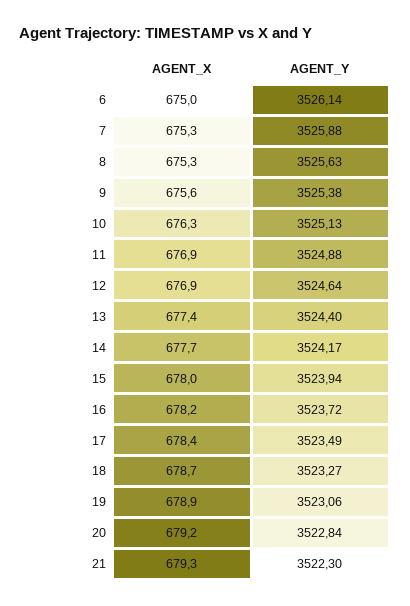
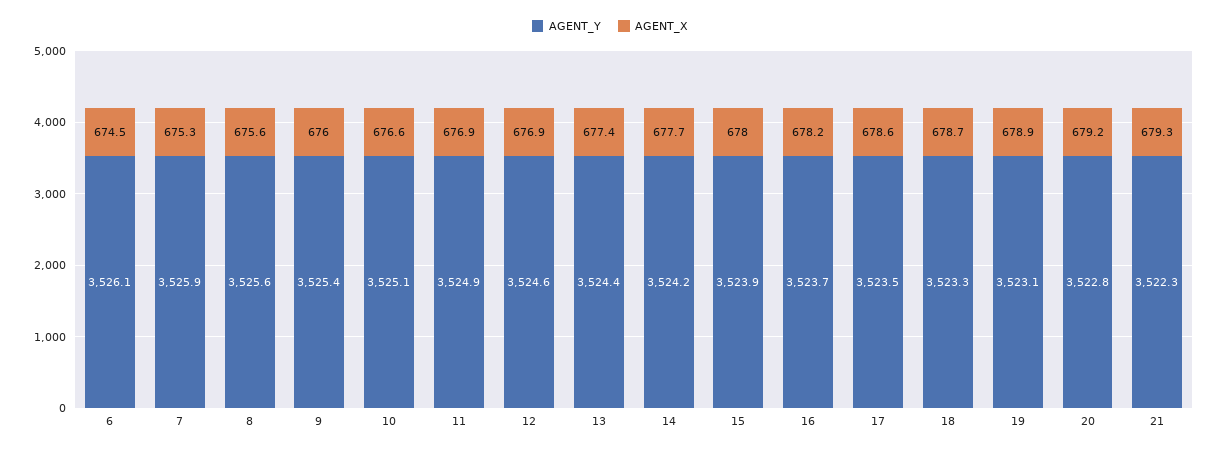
AGENT_X, 6: 675 -> 674.5
AGENT_X, 8: 675.3 -> 675.6
AGENT_X, 9: 675.6 -> 676
AGENT_X, 10: 676.3 -> 676.6
AGENT_X, 17: 678.4 -> 678.6

